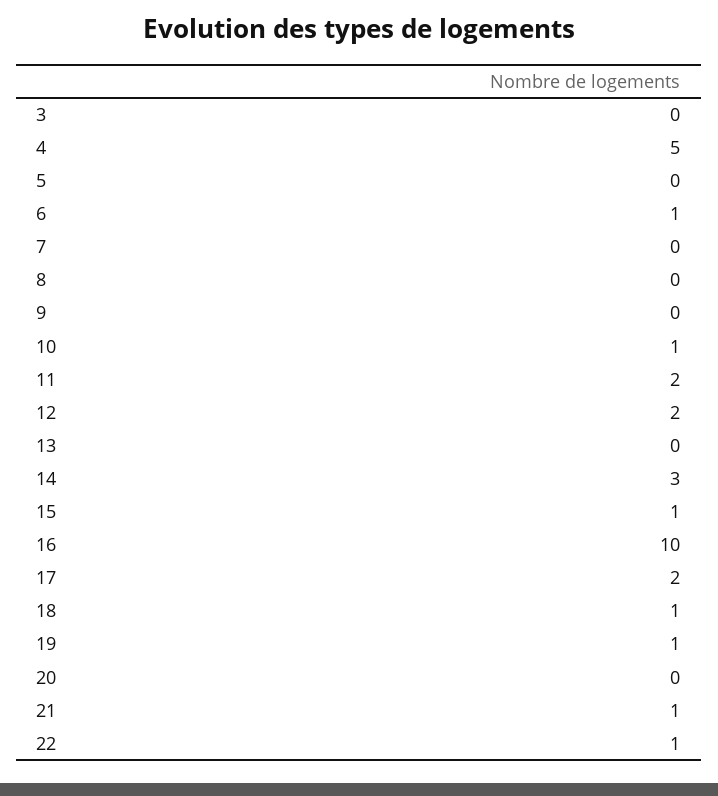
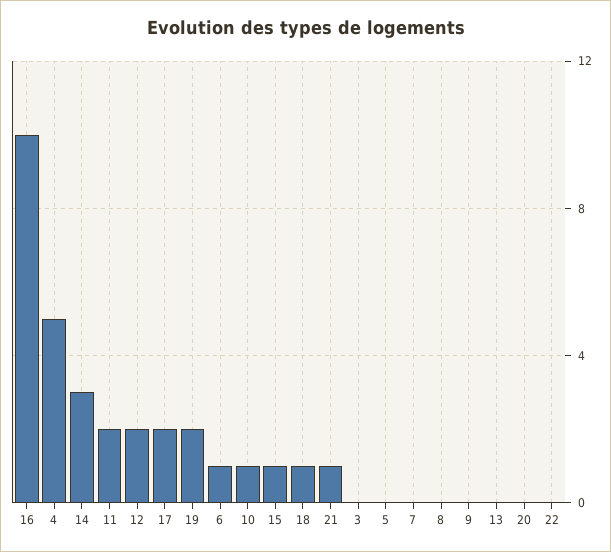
19: 1 -> 2
22: 1 -> 0

